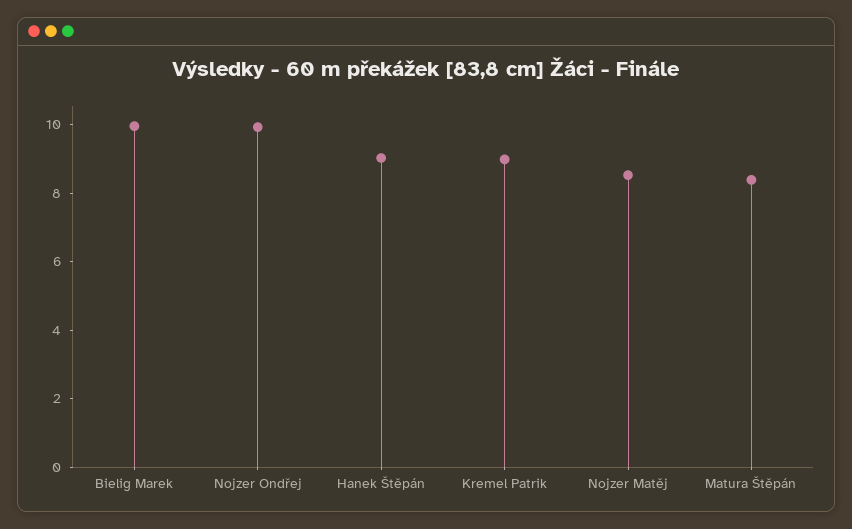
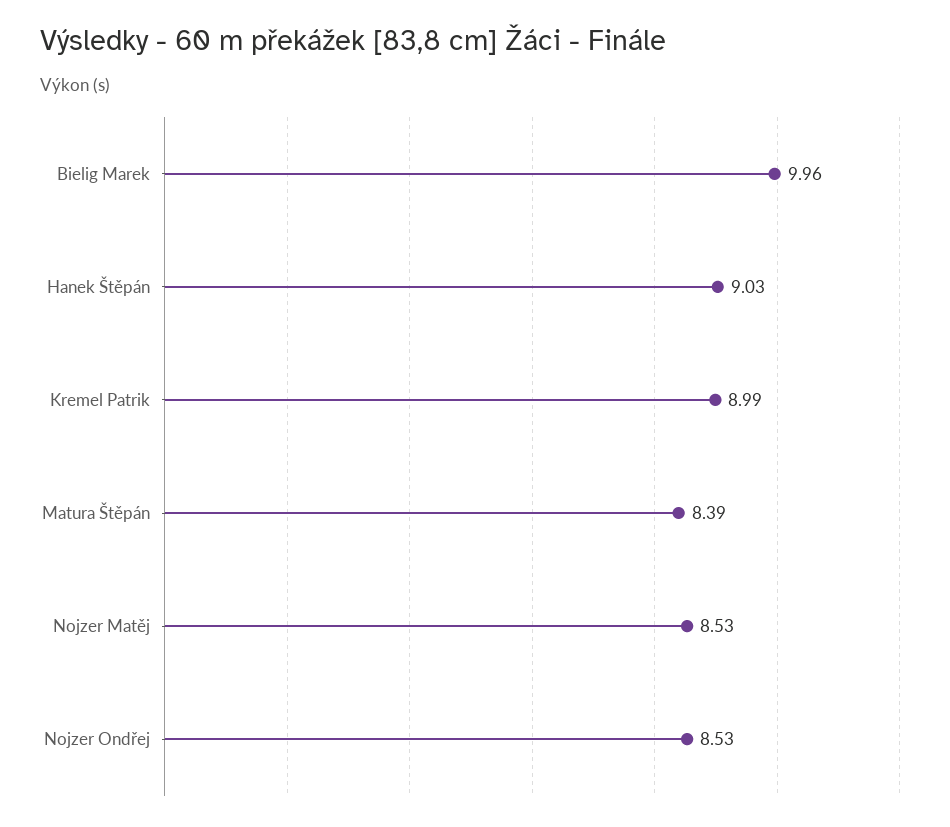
Nojzer Ondřej: 10 -> 8.53

